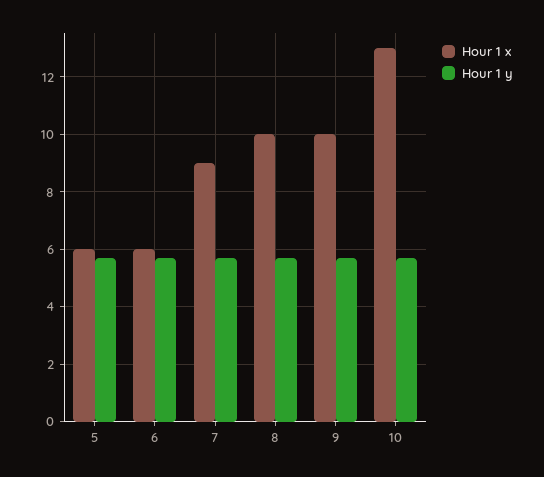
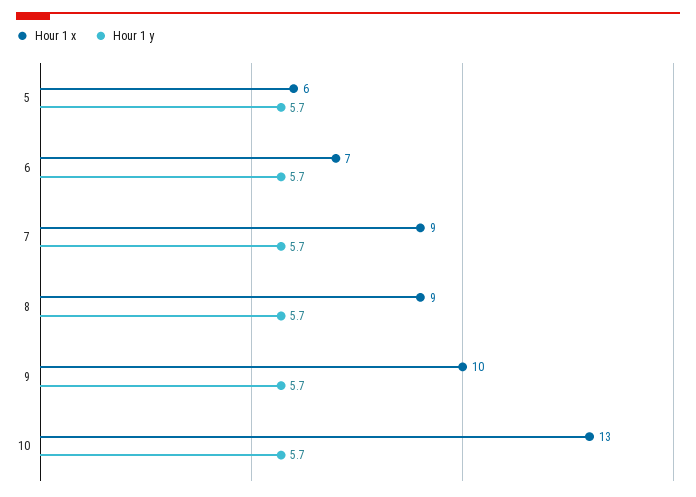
Hour 1 x, 6: 6 -> 7
Hour 1 x, 8: 10 -> 9

